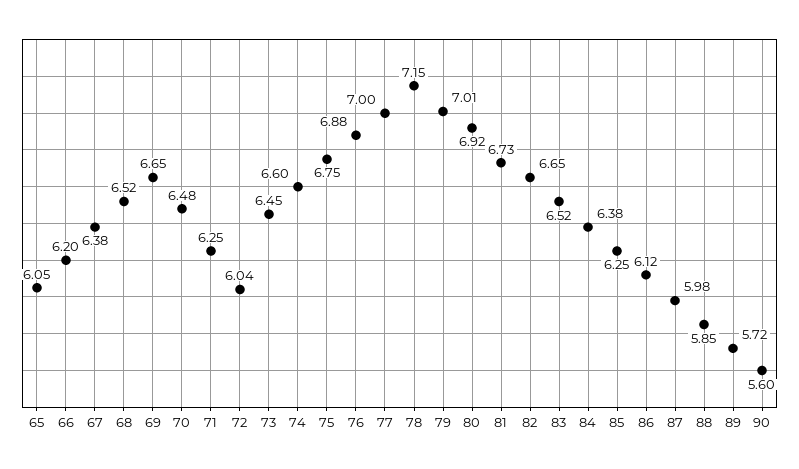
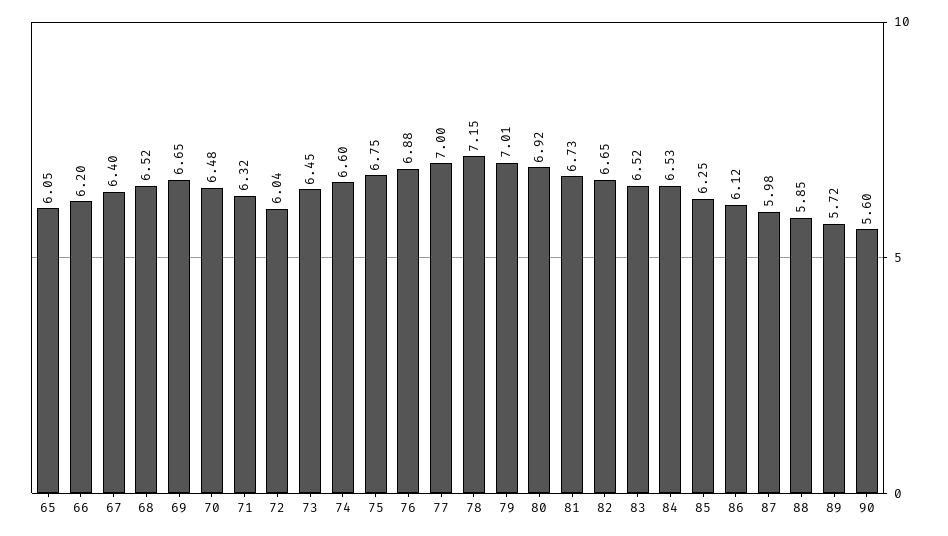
67: 6.38 -> 6.4
71: 6.25 -> 6.32
84: 6.38 -> 6.53

